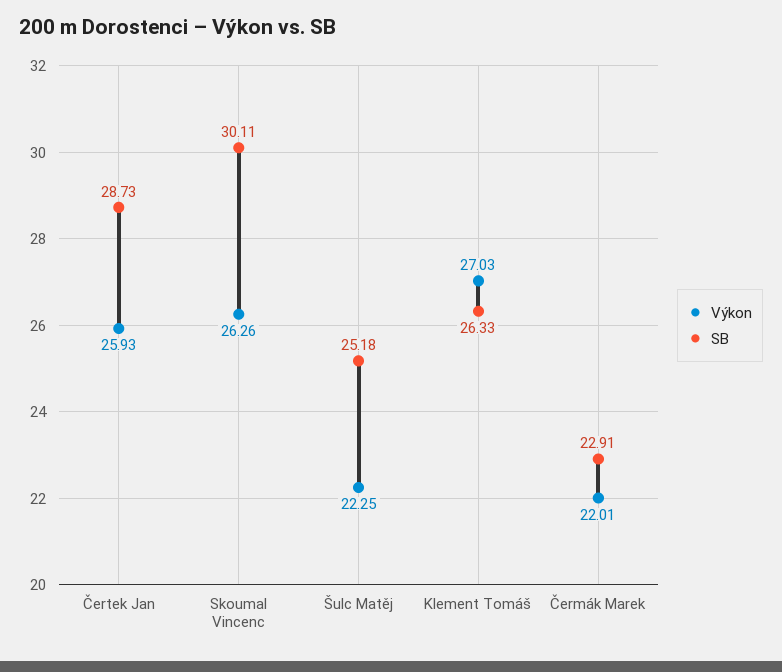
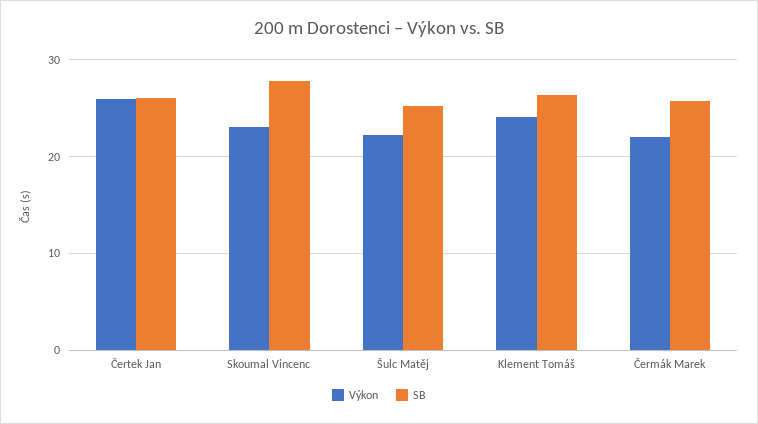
SB, Čertek Jan: 28.73 -> 26
Výkon, Skoumal Vincenc: 26.26 -> 23
SB, Skoumal Vincenc: 30.11 -> 28
Výkon, Klement Tomáš: 27.03 -> 24
SB, Čermák Marek: 22.91 -> 26

